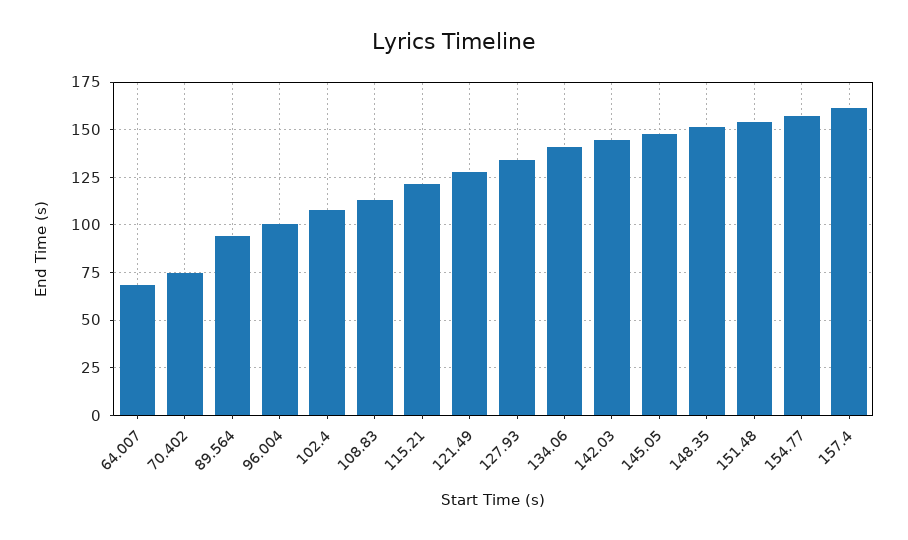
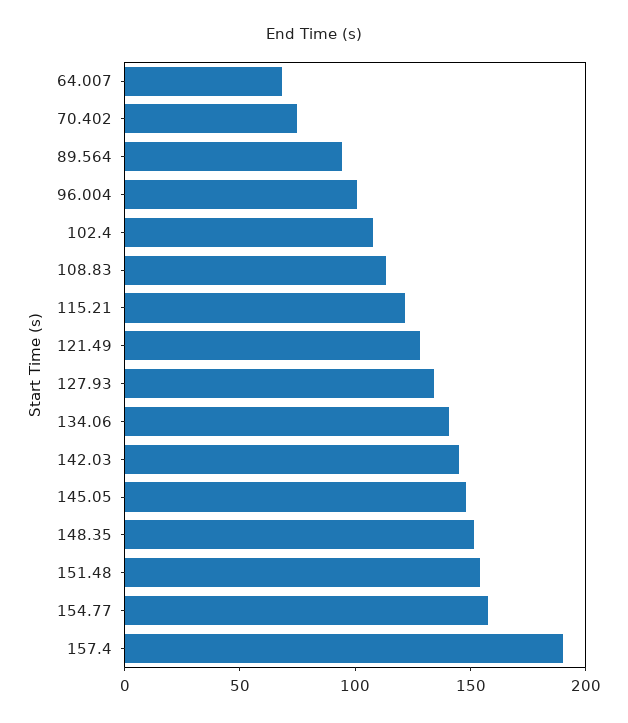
157.4: 160 -> 190

